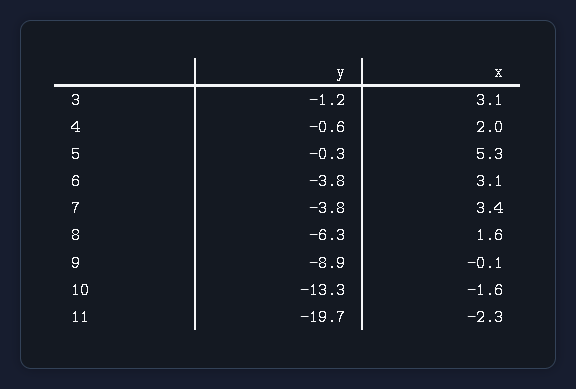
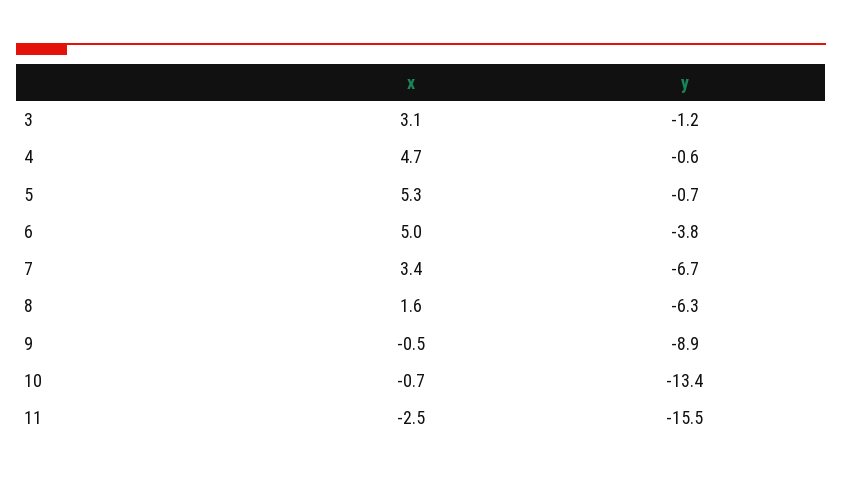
x, 4: 2 -> 4.7
y, 5: -0.3 -> -0.7
x, 6: 3.1 -> 5
y, 7: -3.8 -> -6.7
x, 9: -0.1 -> -0.5
y, 10: -13.3 -> -13.4
x, 10: -1.6 -> -0.7
y, 11: -19.7 -> -15.5
x, 11: -2.3 -> -2.5

